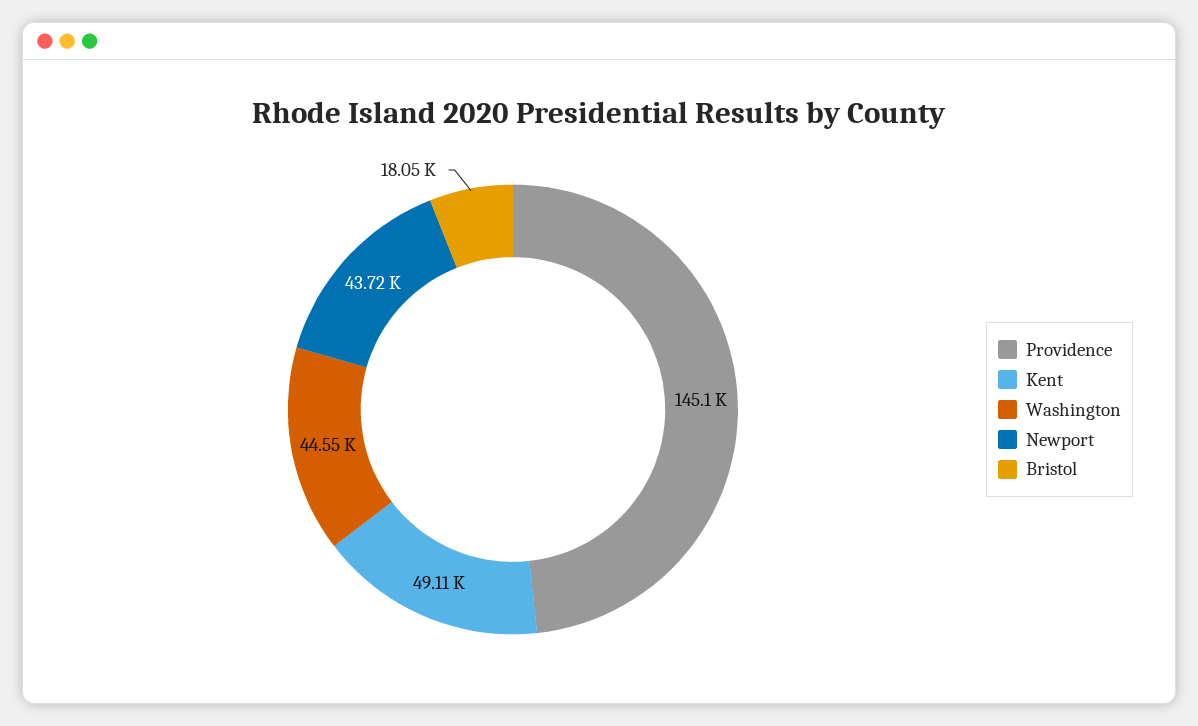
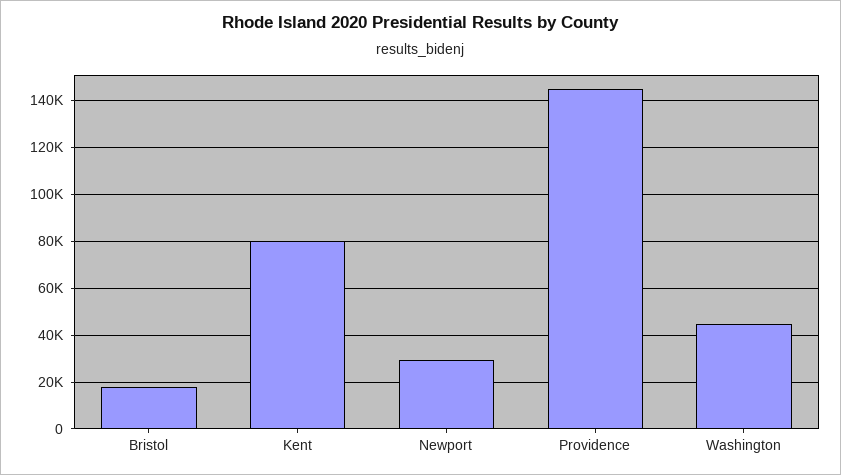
Kent: 49110 -> 80000
Newport: 43720 -> 30000

